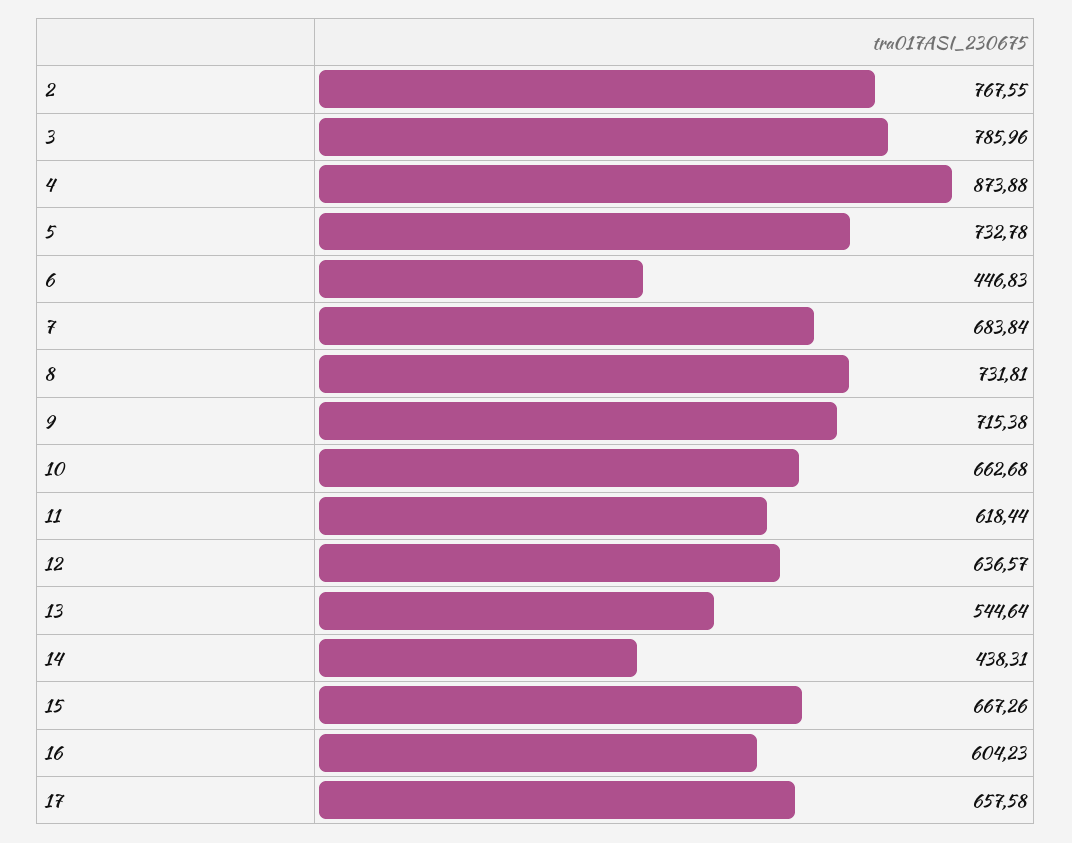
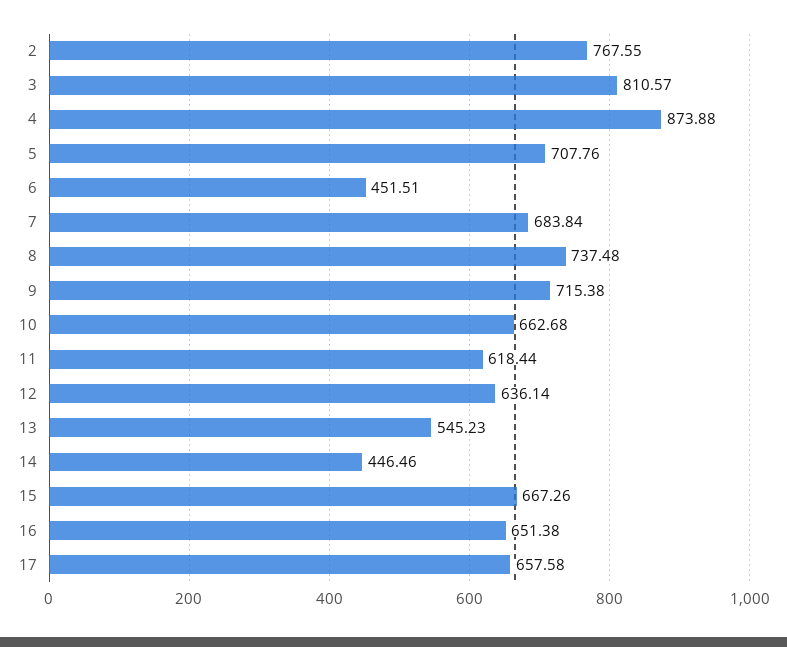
3: 785.96 -> 810.57
5: 732.78 -> 707.76
6: 446.83 -> 451.51
8: 731.81 -> 737.48
12: 636.57 -> 636.14
13: 544.64 -> 545.23
14: 438.31 -> 446.46
16: 604.23 -> 651.38

